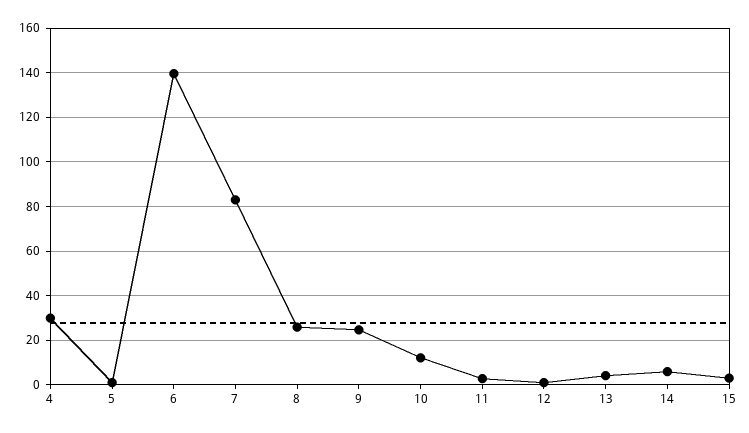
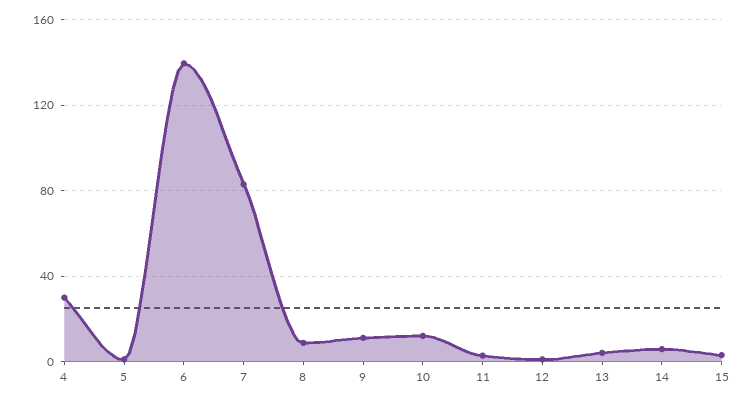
8: 25 -> 10
9: 25 -> 10

